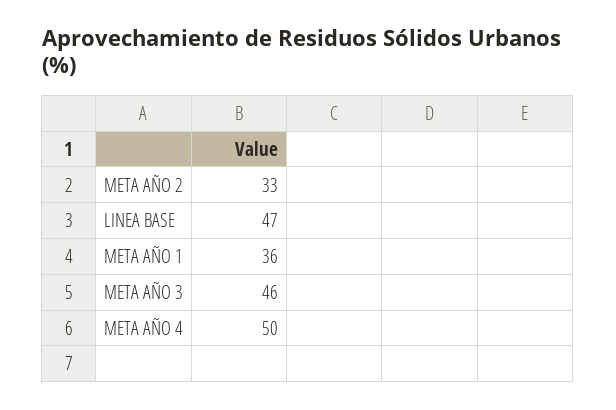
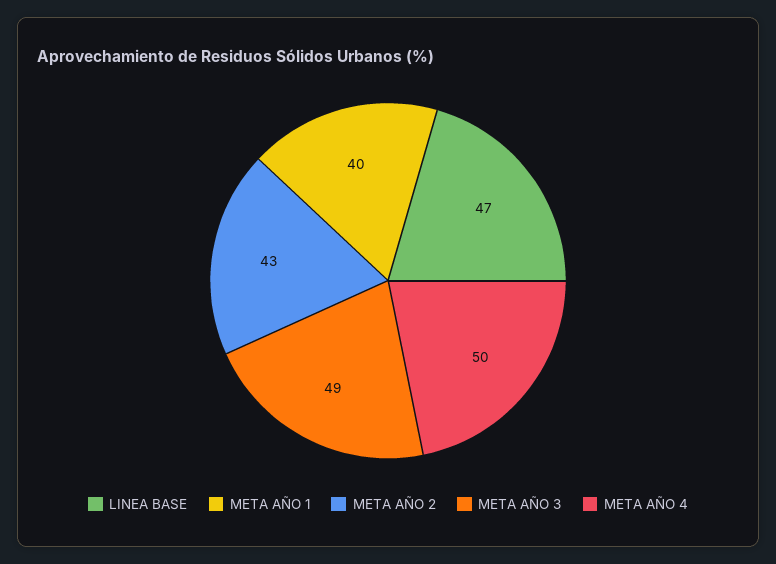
META AÑO 2: 33 -> 43
META AÑO 1: 36 -> 40
META AÑO 3: 46 -> 49

